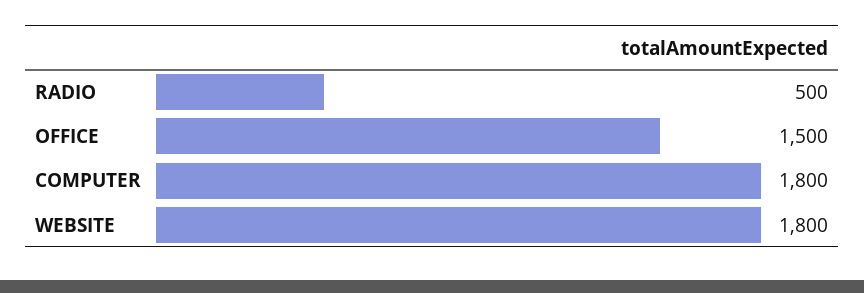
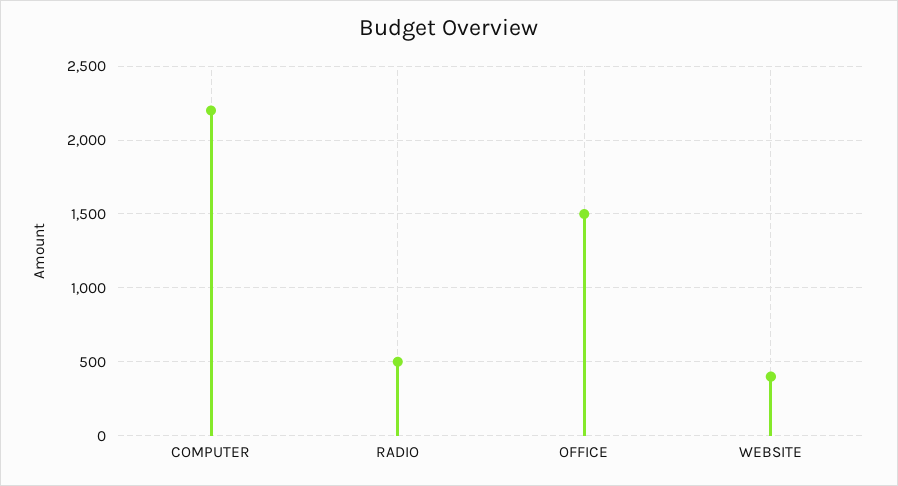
COMPUTER: 1800 -> 2200
WEBSITE: 1800 -> 400

